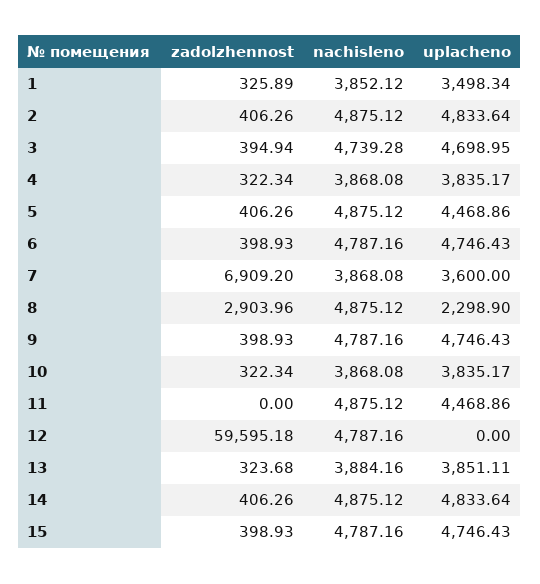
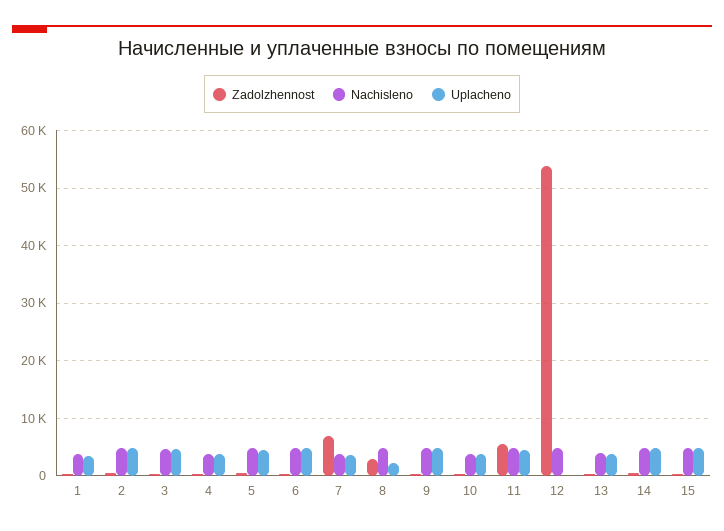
zadolzhennost, 11: 0 -> 6000
zadolzhennost, 12: 59595.18 -> 54000

